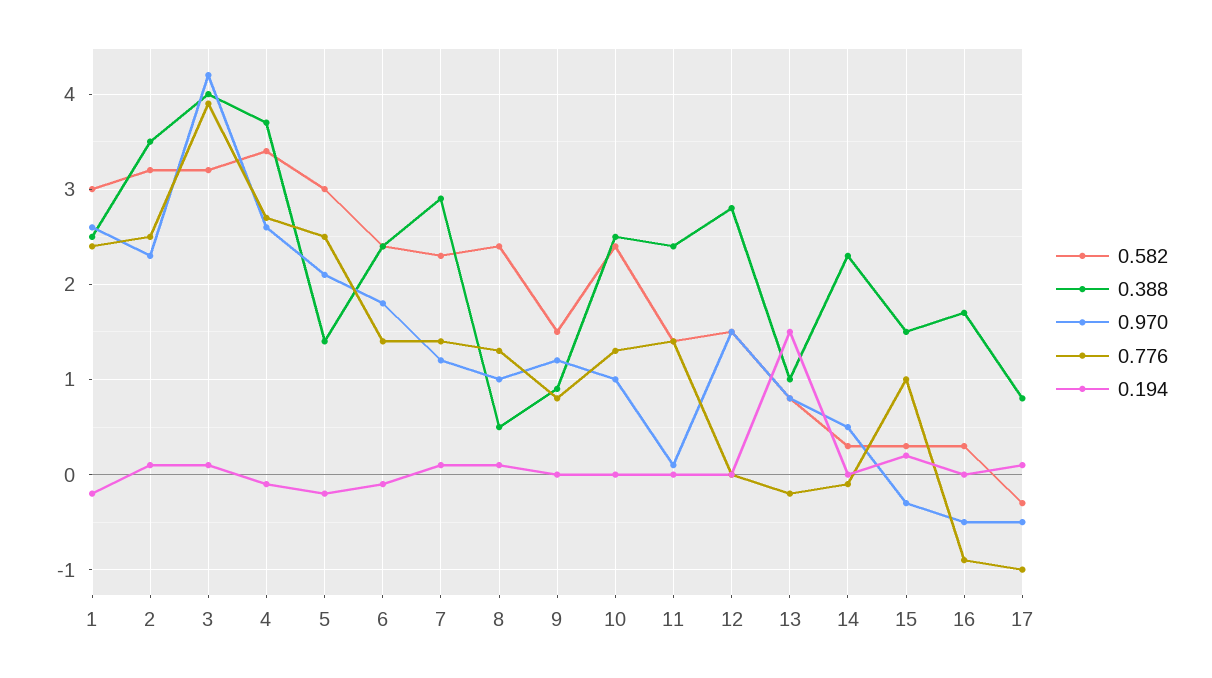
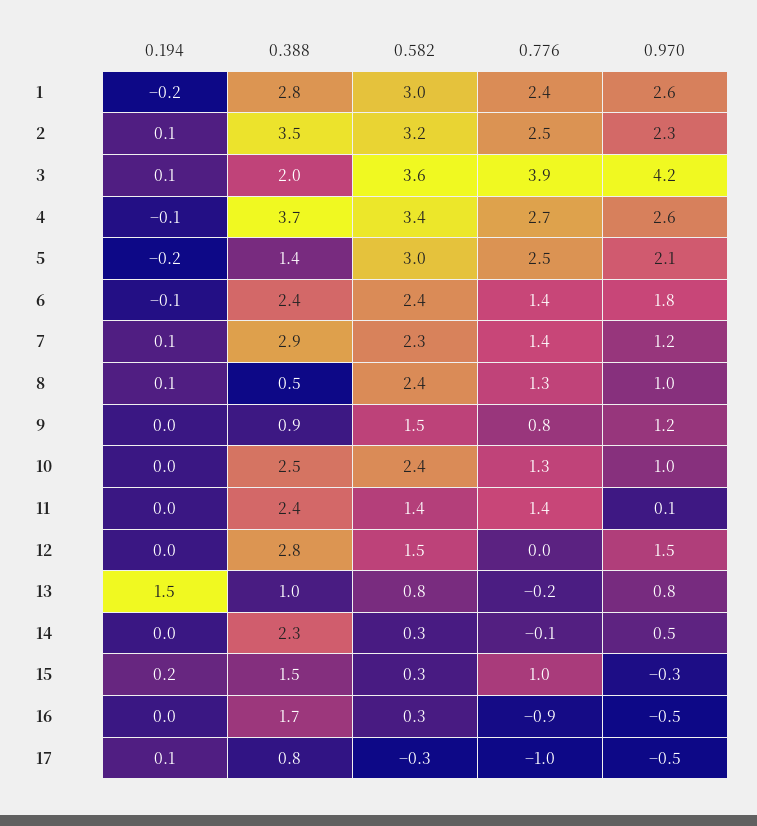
0.388, 1: 2.5 -> 2.8
0.582, 3: 3.2 -> 3.6
0.388, 3: 4 -> 2

